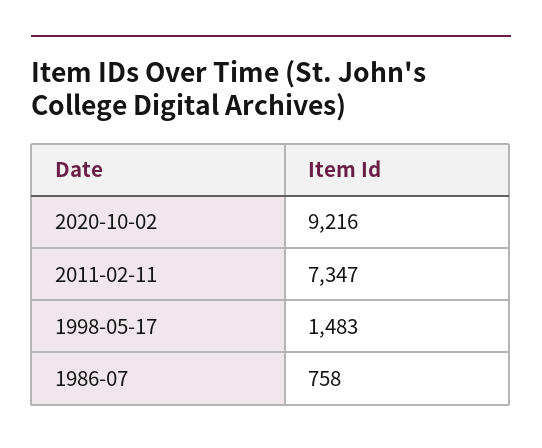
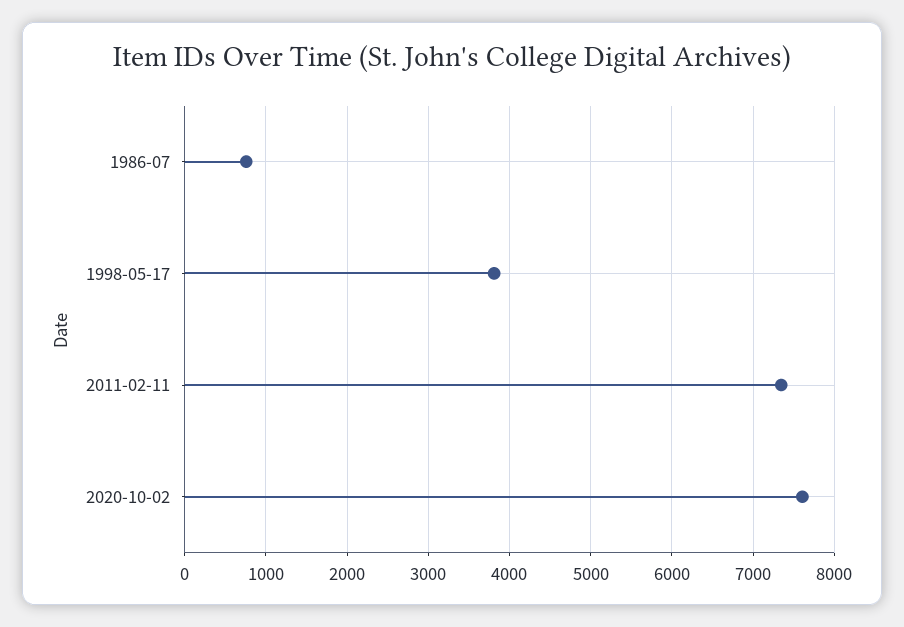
2020-10-02: 9216 -> 7600
1998-05-17: 1483 -> 3800

